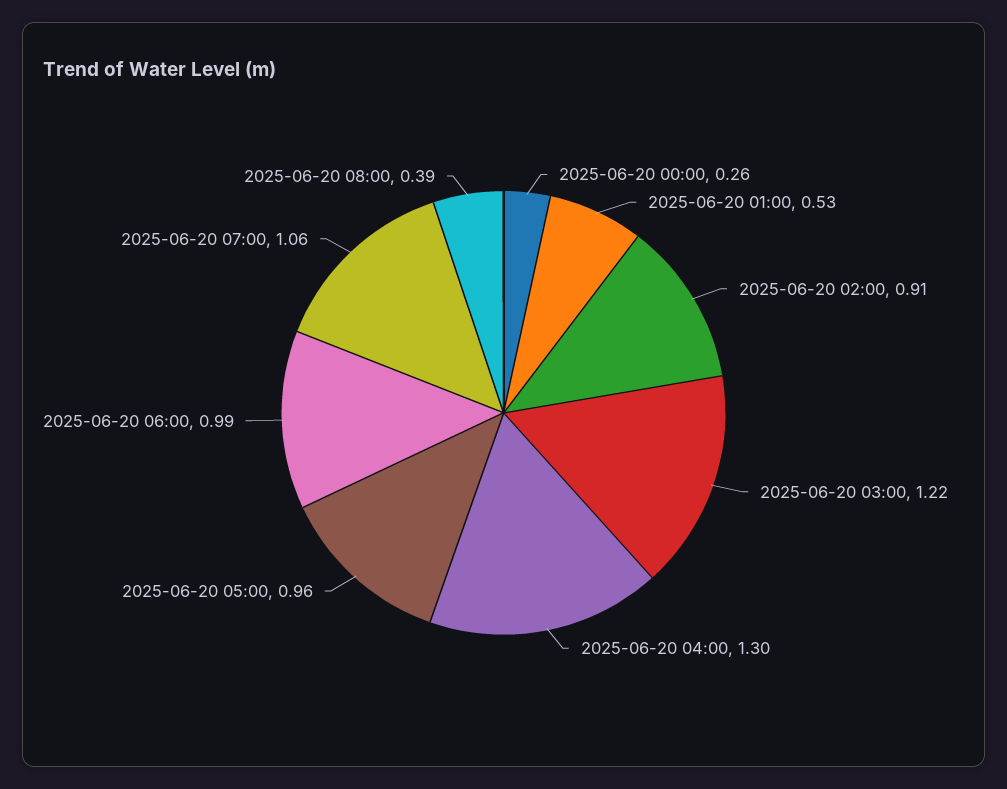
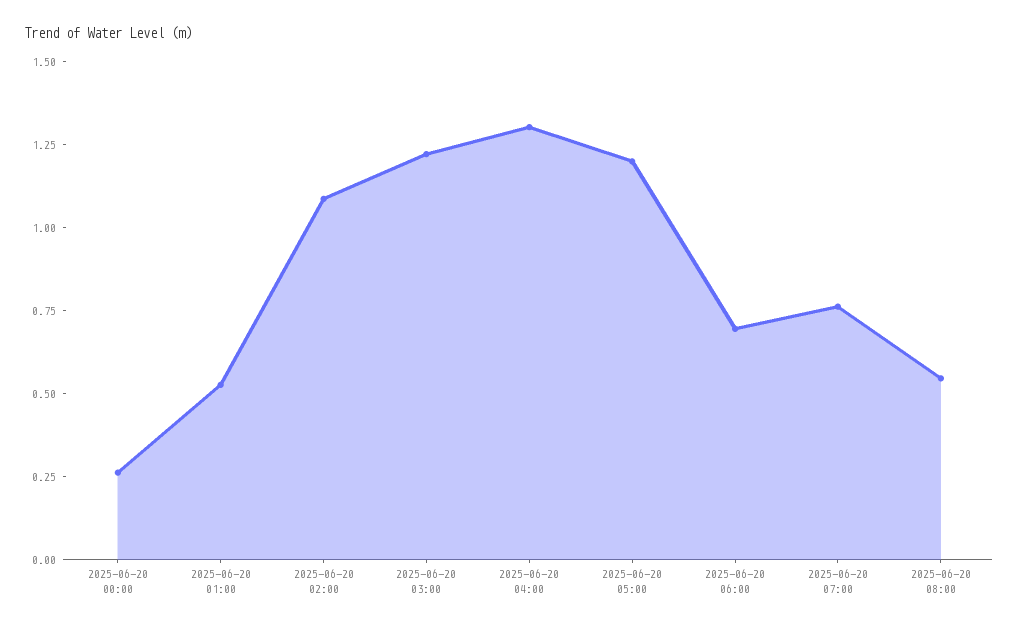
2025-06-20 02:00: 0.91 -> 1.1
2025-06-20 05:00: 0.96 -> 1.2
2025-06-20 06:00: 0.99 -> 0.7
2025-06-20 07:00: 1.06 -> 0.75
2025-06-20 08:00: 0.39 -> 0.55

